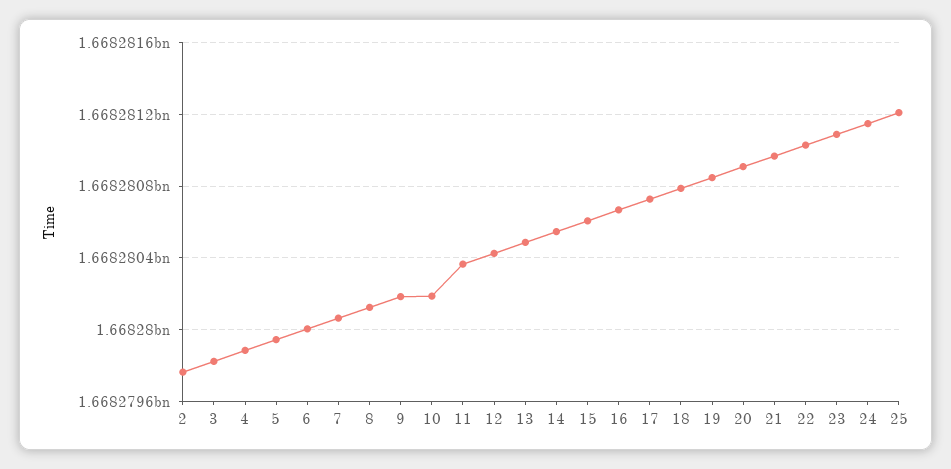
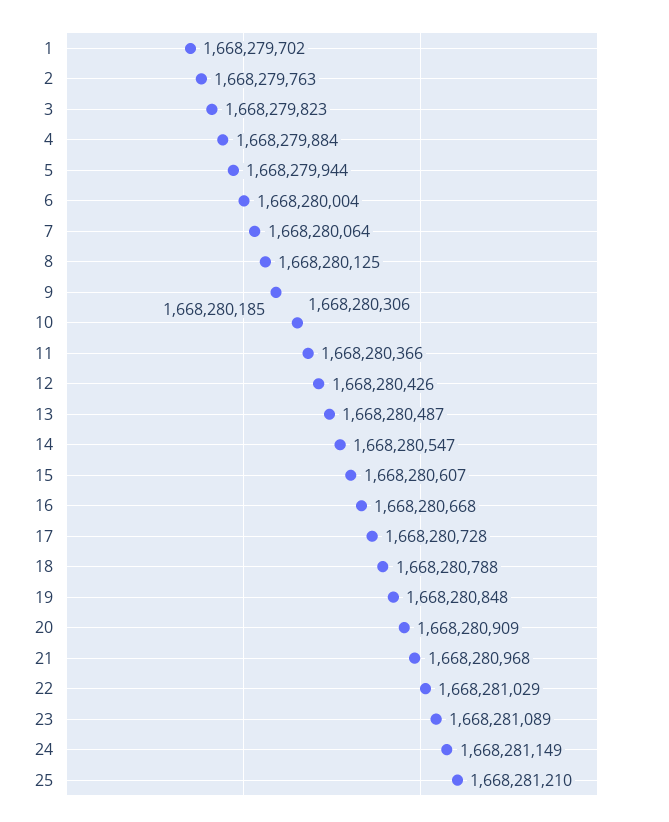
10: 1668280200 -> 1668280306
1: none -> 1668279702

